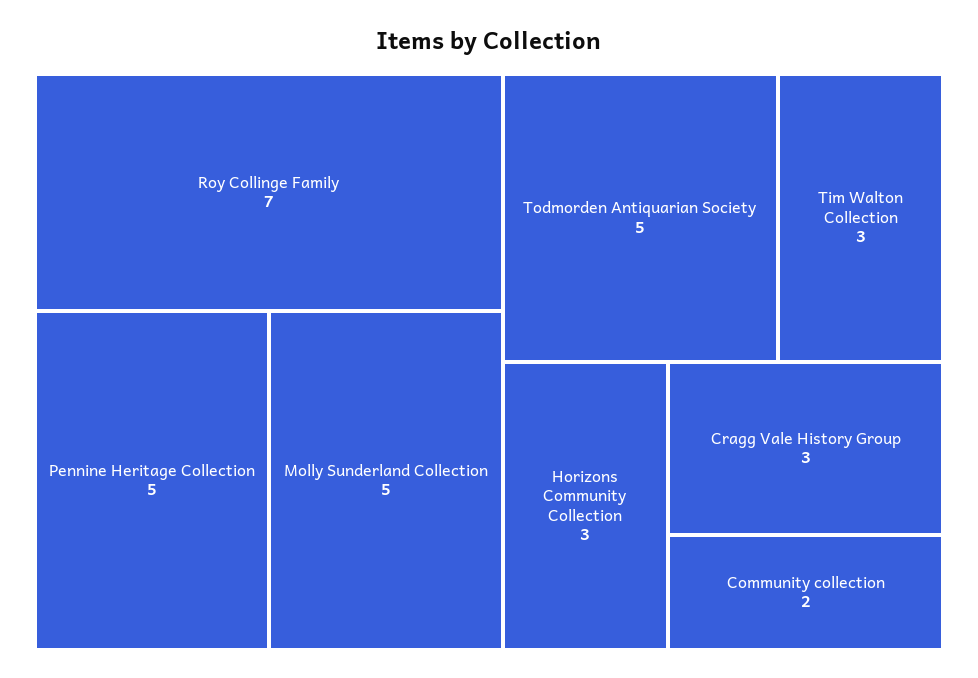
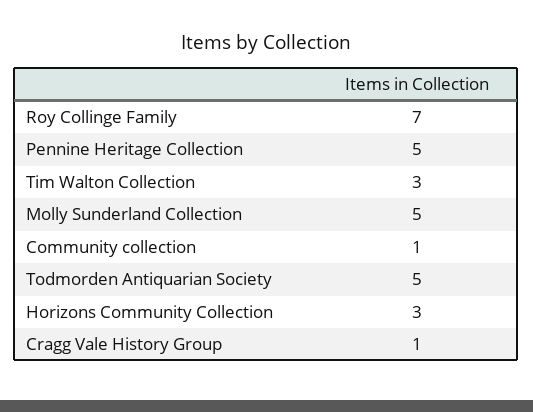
Cragg Vale History Group: 3 -> 1
Community collection: 2 -> 1

